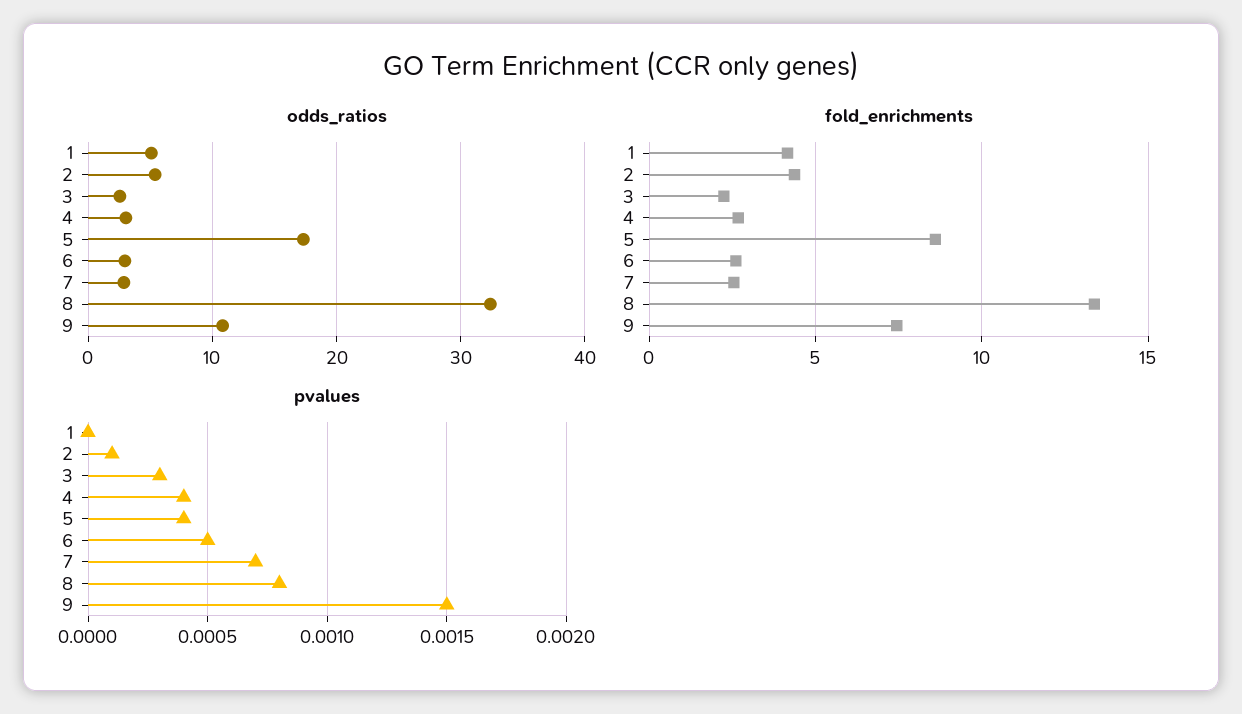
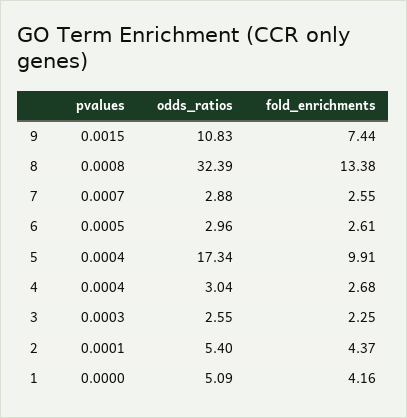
fold_enrichments, 5: 8.5 -> 9.91

